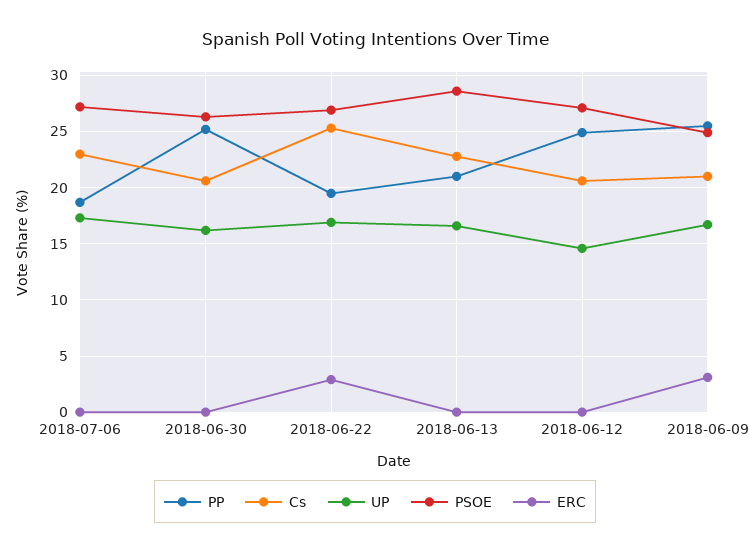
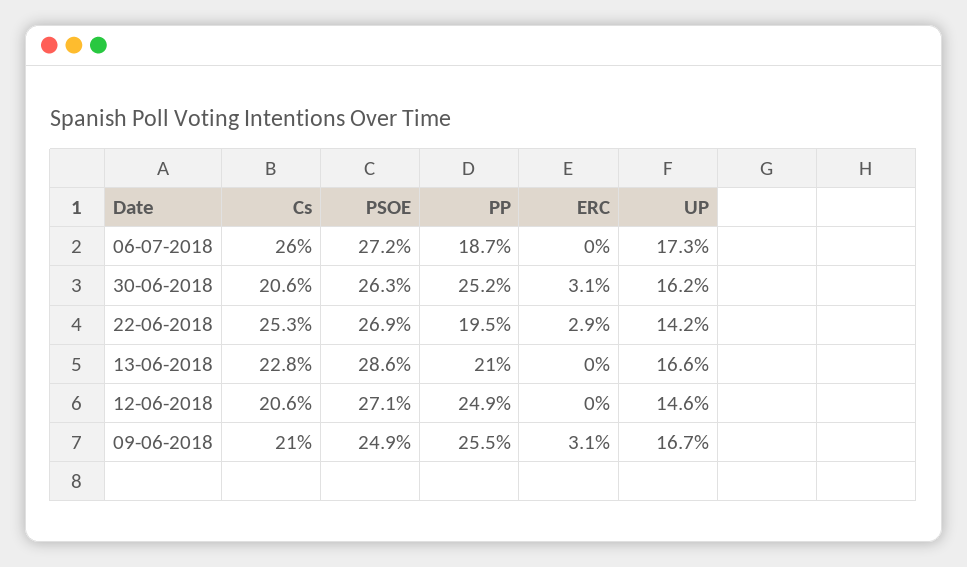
Cs, 2018-07-06: 23 -> 26
ERC, 2018-06-30: 0 -> 3.1
UP, 2018-06-22: 17 -> 14.2

